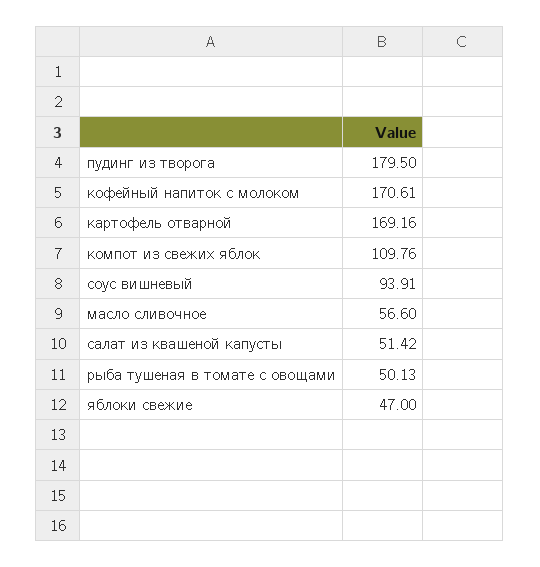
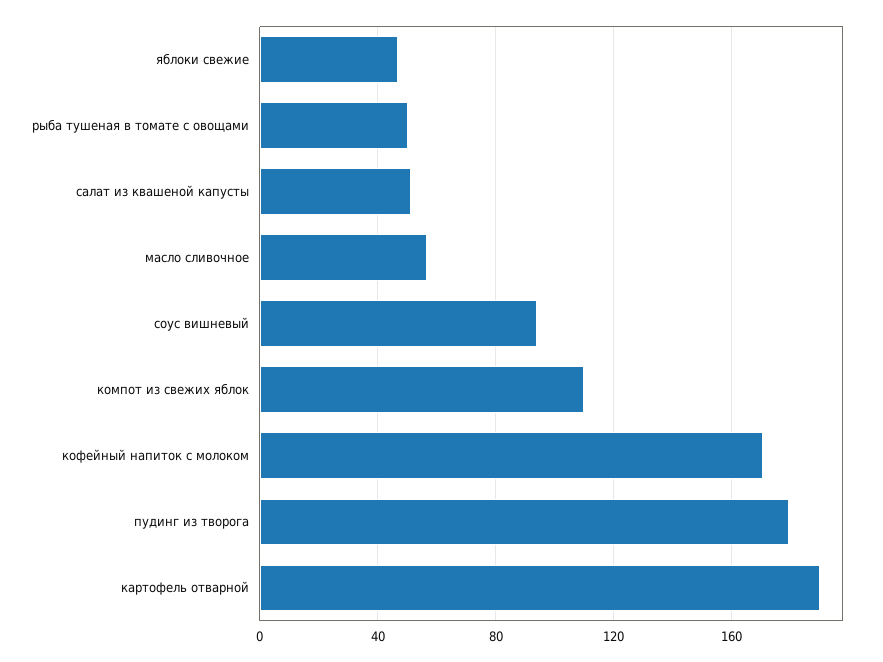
картофель отварной: 169.16 -> 190

